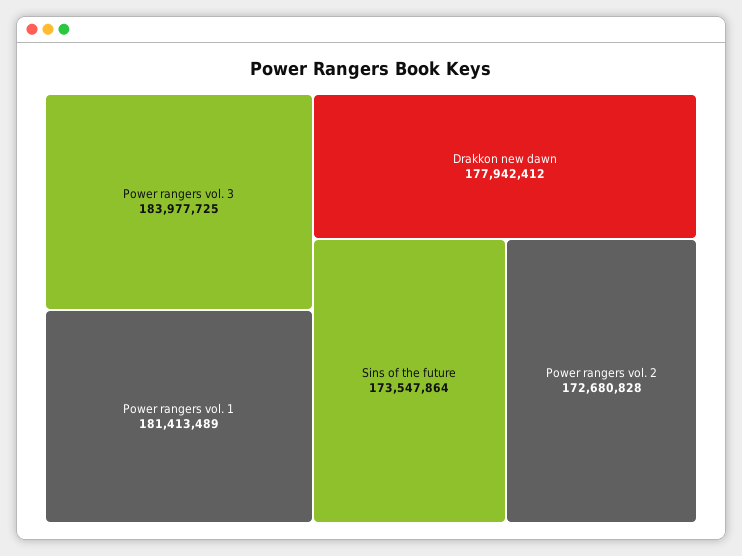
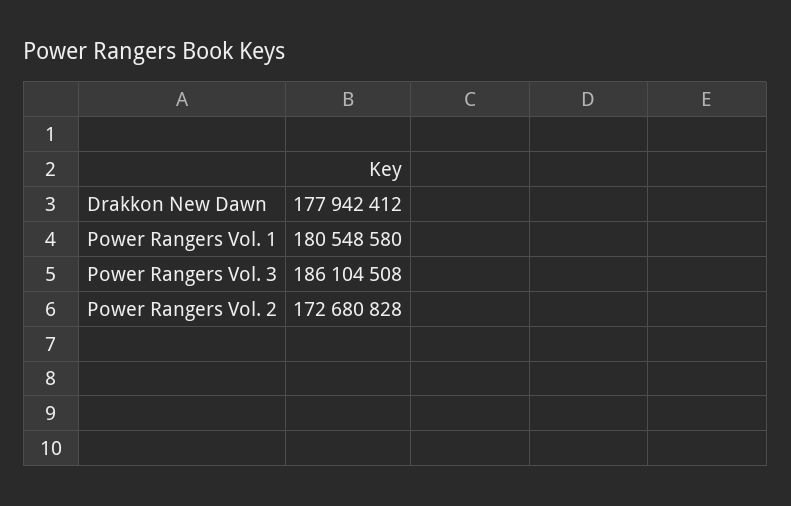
Power rangers vol. 3: 183977725 -> 186104508
Power rangers vol. 1: 181413489 -> 180548580
Sins of the future: 173547864 -> none

